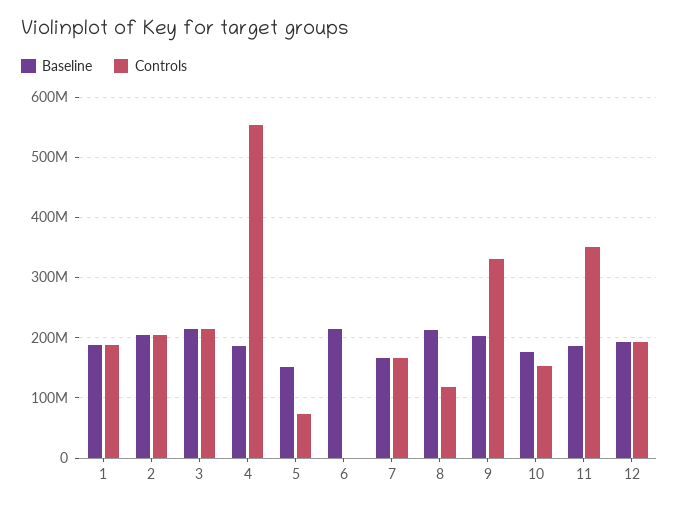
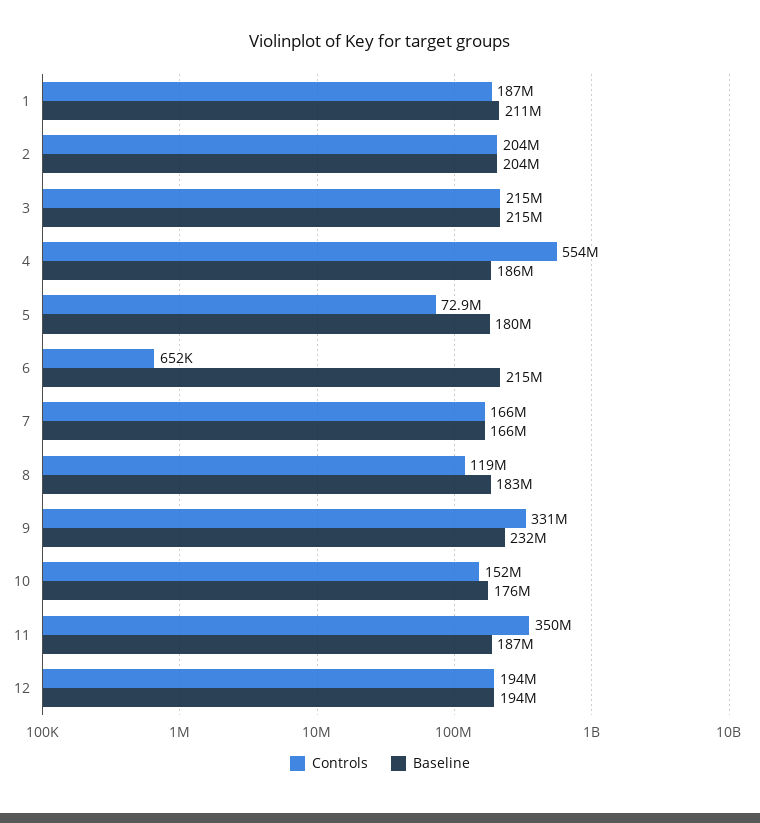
Baseline, 1: 190000000 -> 211000000
Baseline, 5: 150000000 -> 180000000
Baseline, 8: 210000000 -> 183000000
Baseline, 9: 200000000 -> 232000000

